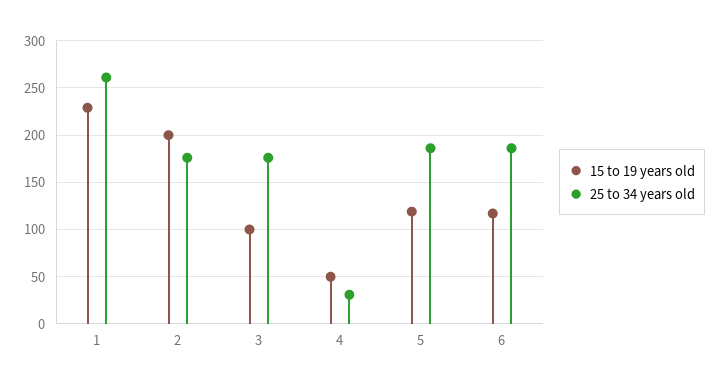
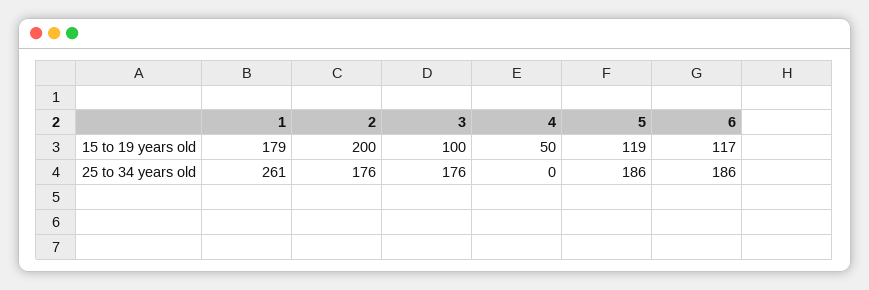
15 to 19 years old, 1: 230 -> 179
25 to 34 years old, 4: 30 -> 0

